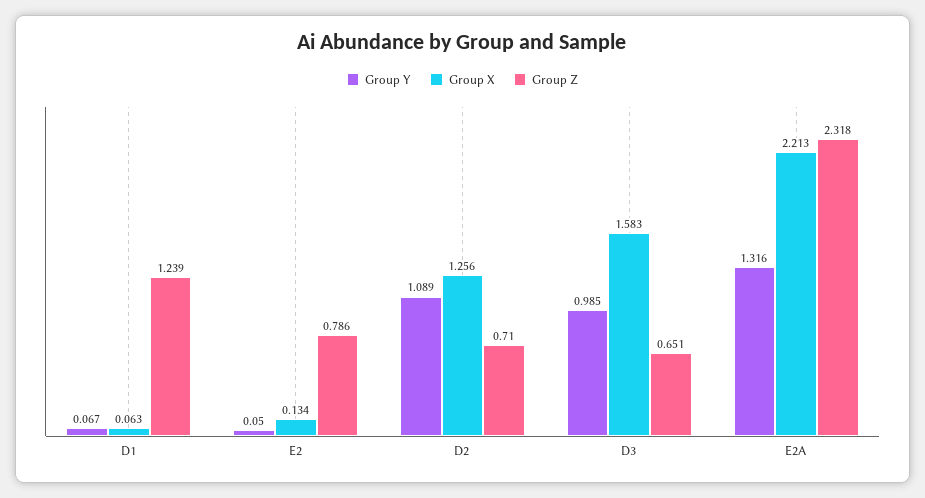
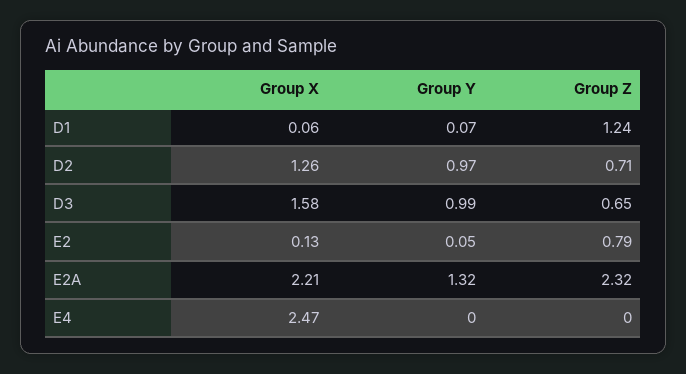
Group Y, D2: 1.089 -> 0.97
Group X, E4: none -> 2.47
Group Y, E4: none -> 0
Group Z, E4: none -> 0

